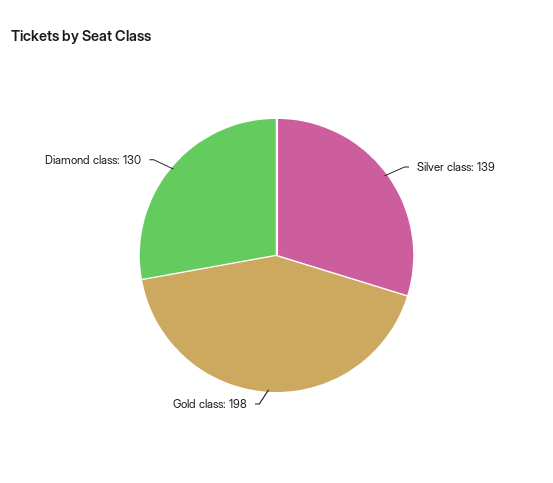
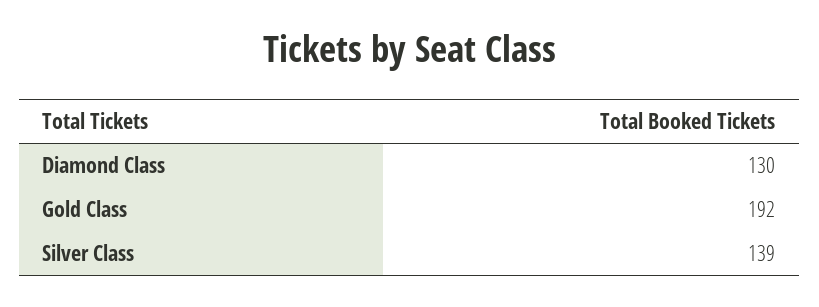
Gold class: 198 -> 192

